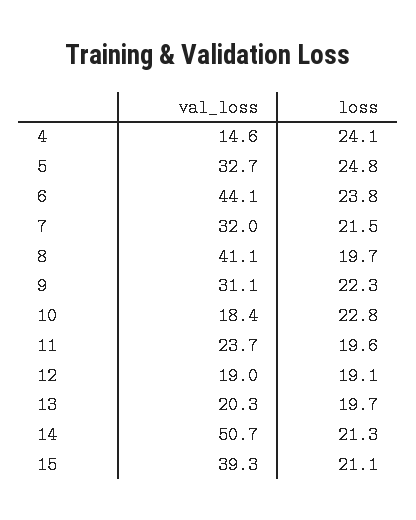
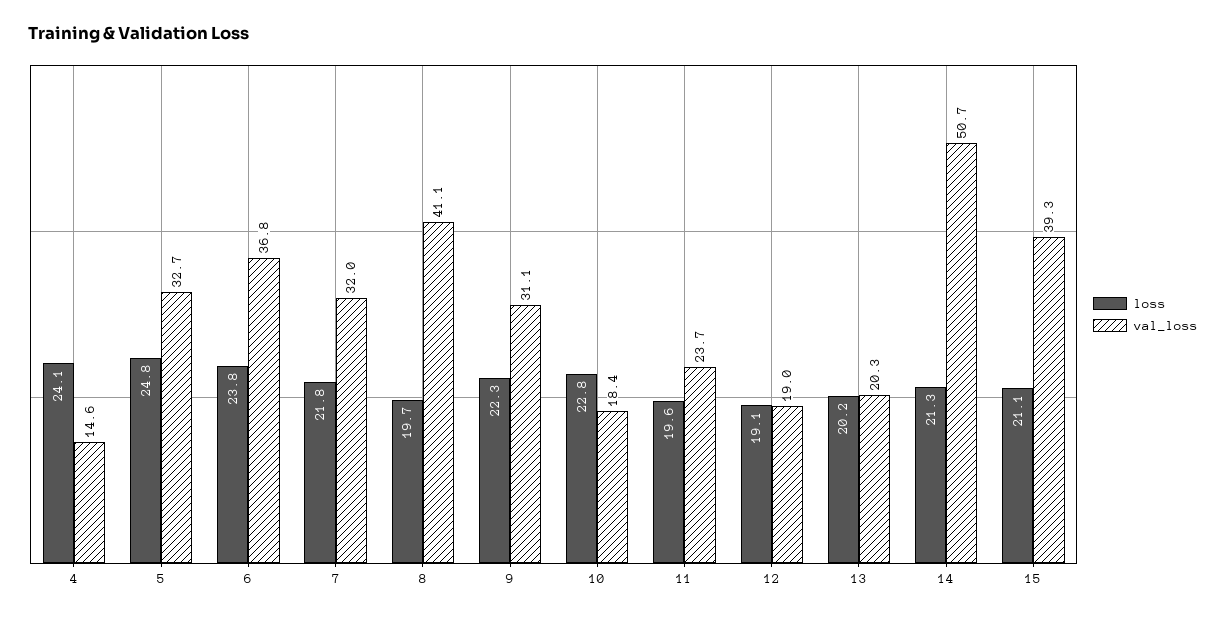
val_loss, 6: 44.1 -> 36.8
loss, 7: 21.5 -> 21.8
loss, 13: 19.7 -> 20.2

